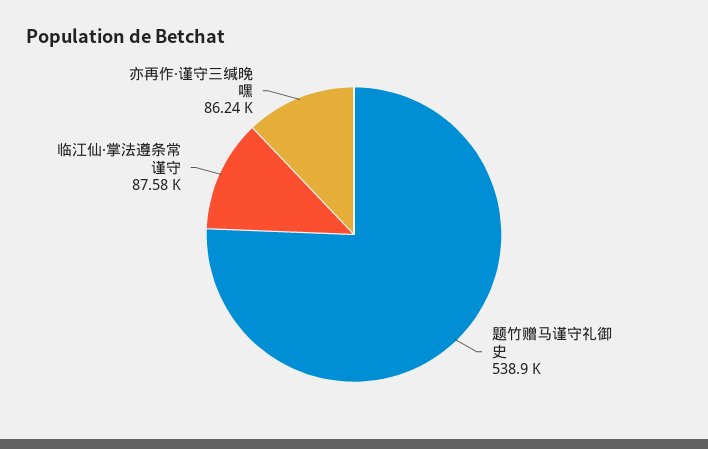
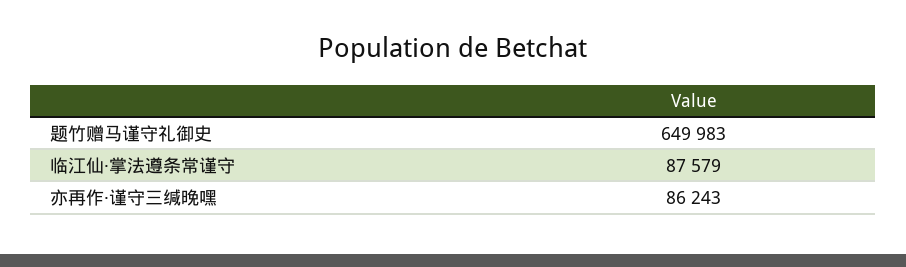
题竹赠马谨守礼御史: 538900 -> 649983

